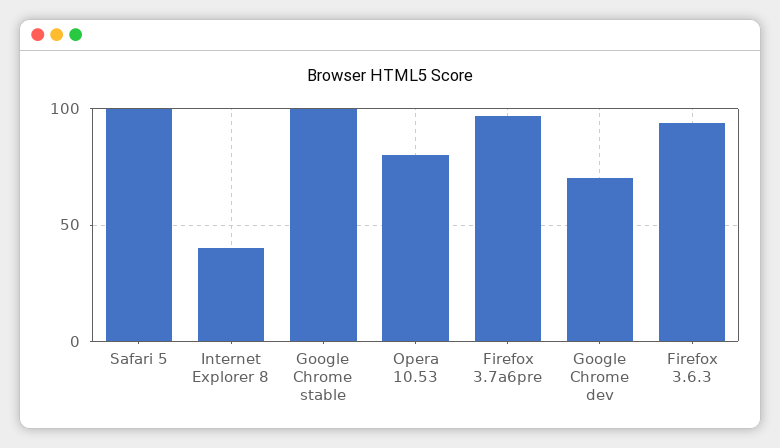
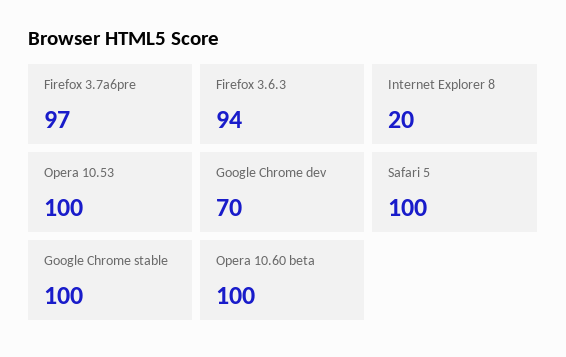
Internet Explorer 8: 40 -> 20
Opera 10.53: 80 -> 100
Opera 10.60 beta: none -> 100

